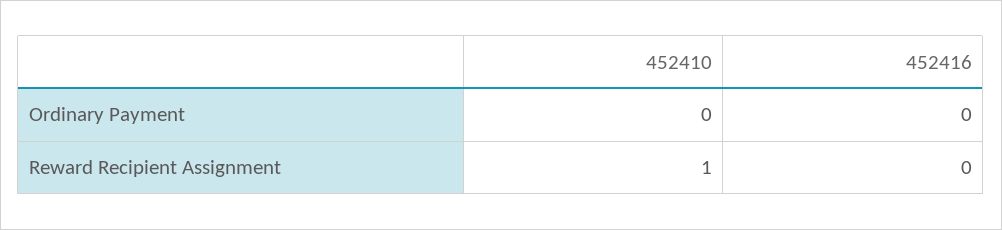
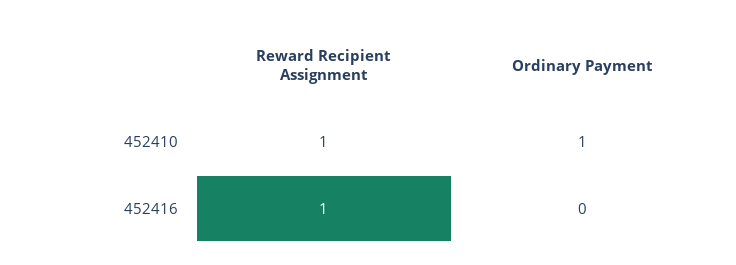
452410, Ordinary Payment: 0 -> 1
452416, Reward Recipient Assignment: 0 -> 1

